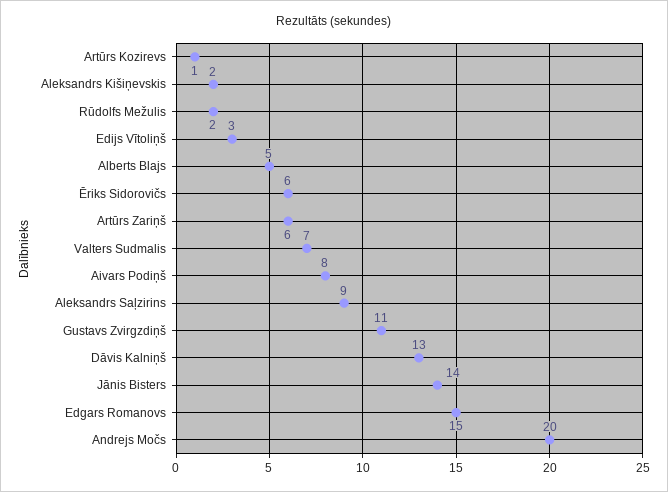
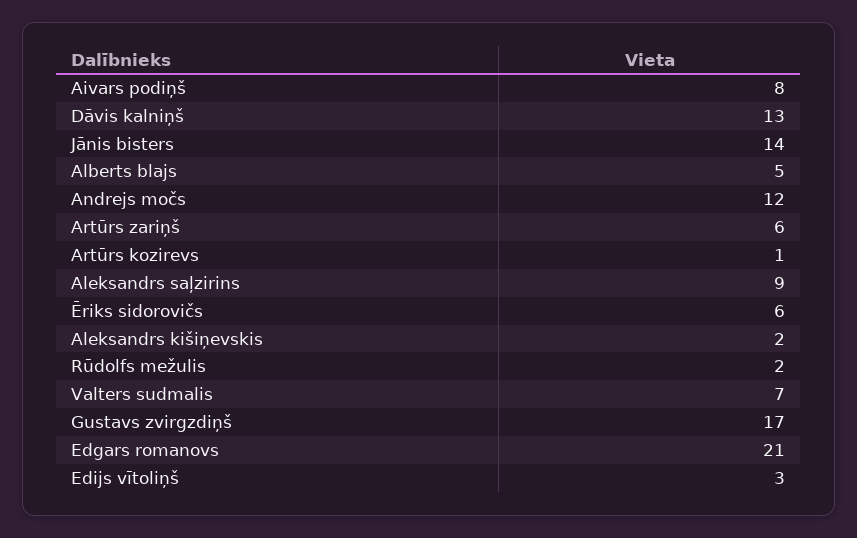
Gustavs Zvirgzdiņš: 11 -> 17
Edgars Romanovs: 15 -> 21
Andrejs Močs: 20 -> 12

